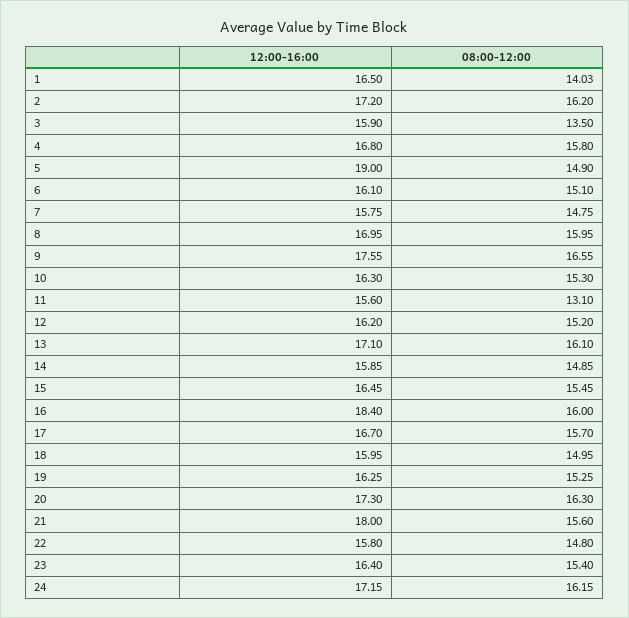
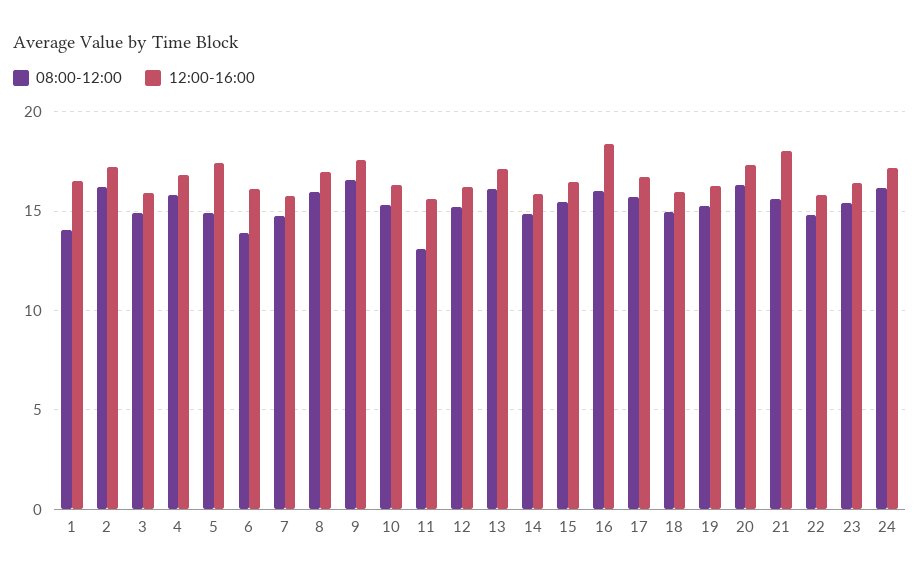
08:00-12:00, 3: 13.5 -> 15
12:00-16:00, 5: 19 -> 17.5
08:00-12:00, 6: 15.1 -> 14

